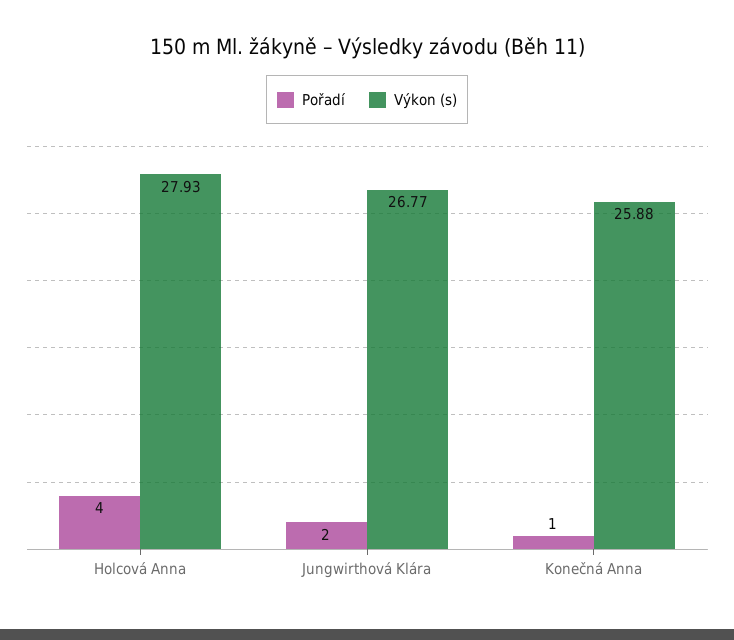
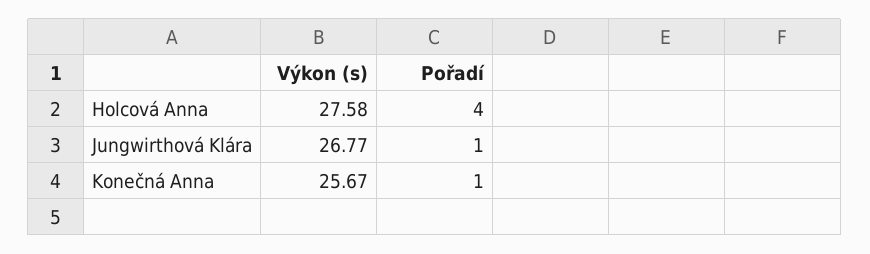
Výkon (s), Holcová Anna: 27.93 -> 27.58
Pořadí, Jungwirthová Klára: 2 -> 1
Výkon (s), Konečná Anna: 25.88 -> 25.67

